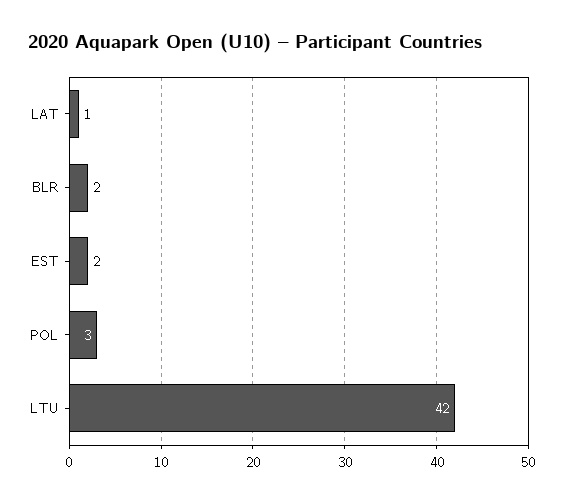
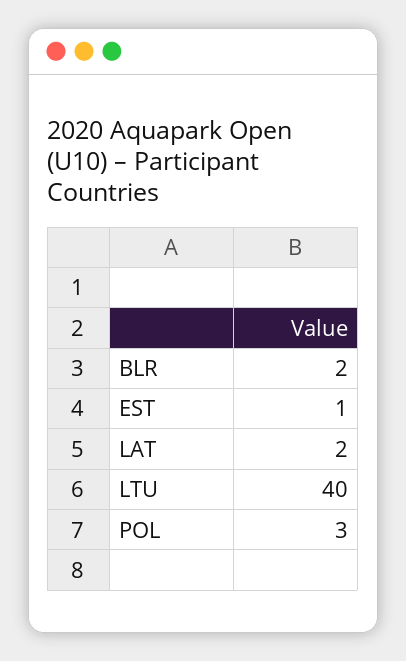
LAT: 1 -> 2
EST: 2 -> 1
LTU: 42 -> 40

